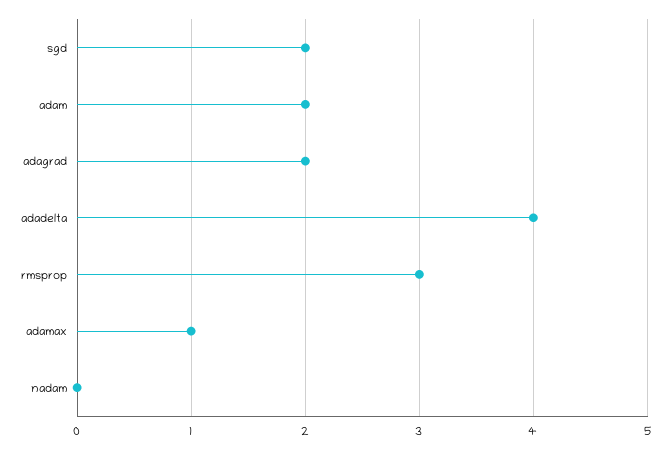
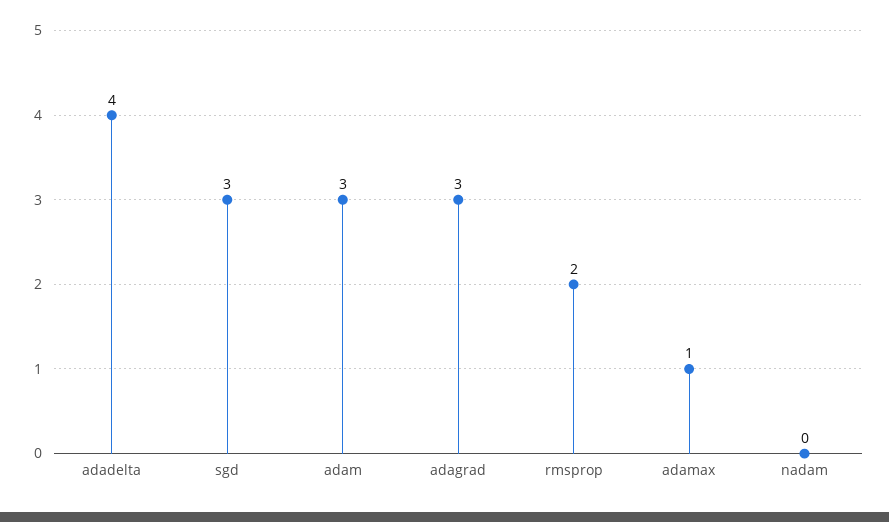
sgd: 2 -> 3
adam: 2 -> 3
adagrad: 2 -> 3
rmsprop: 3 -> 2

